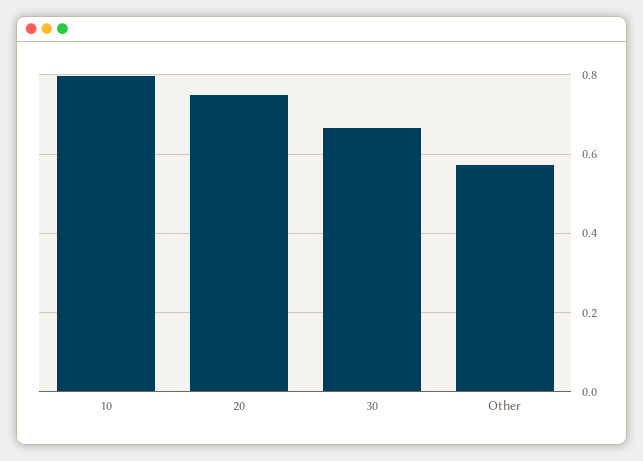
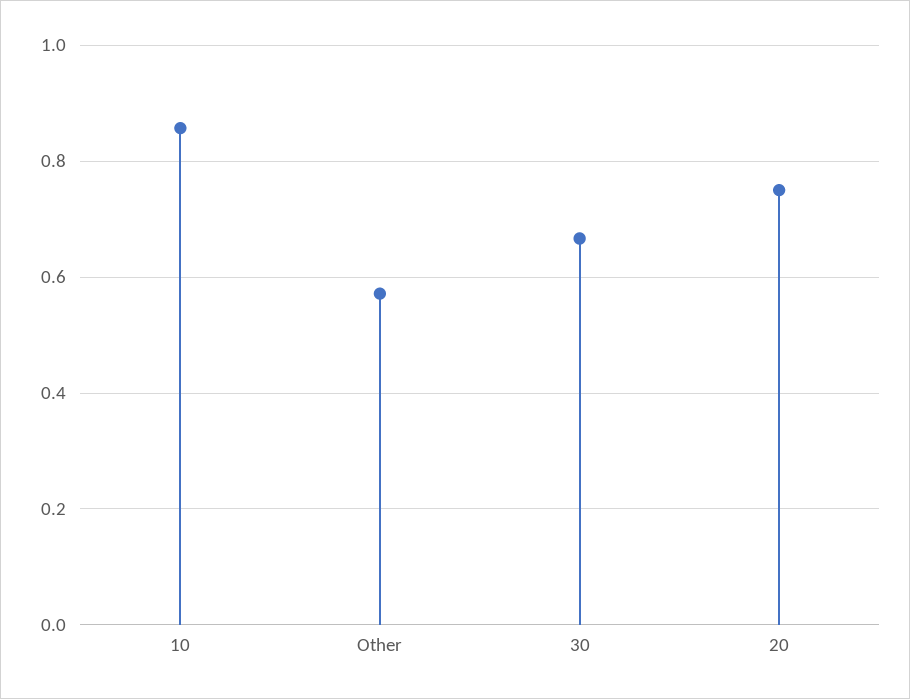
10: 0.8 -> 0.86

